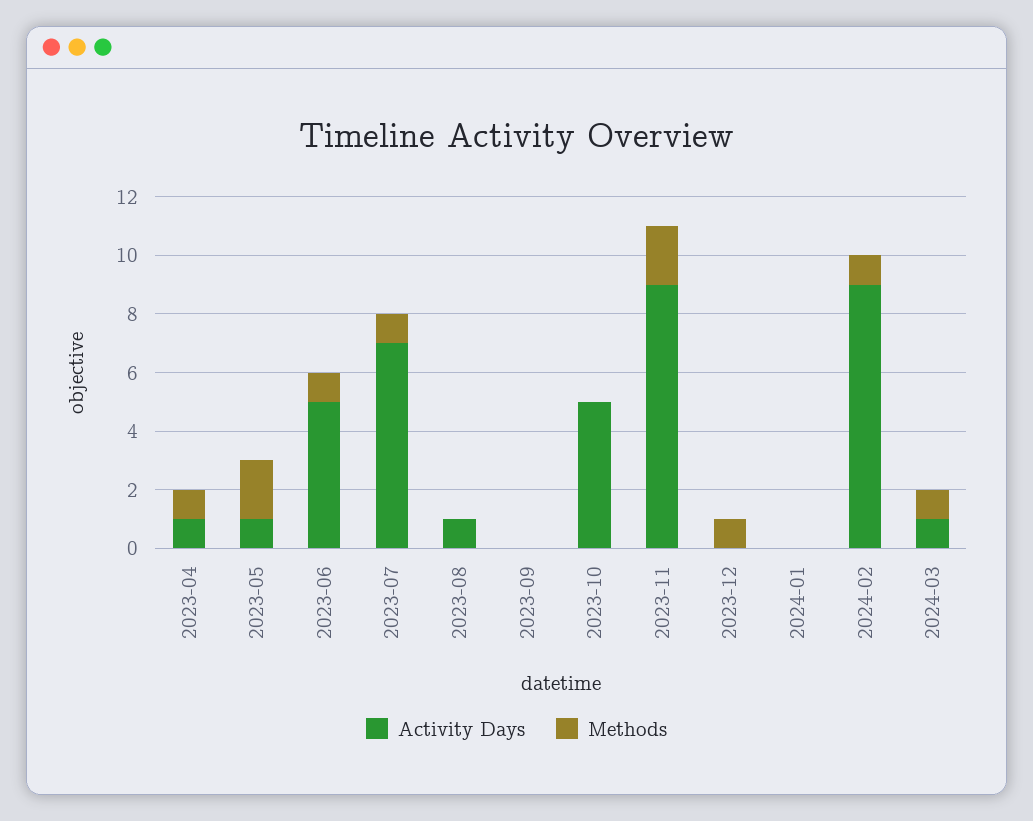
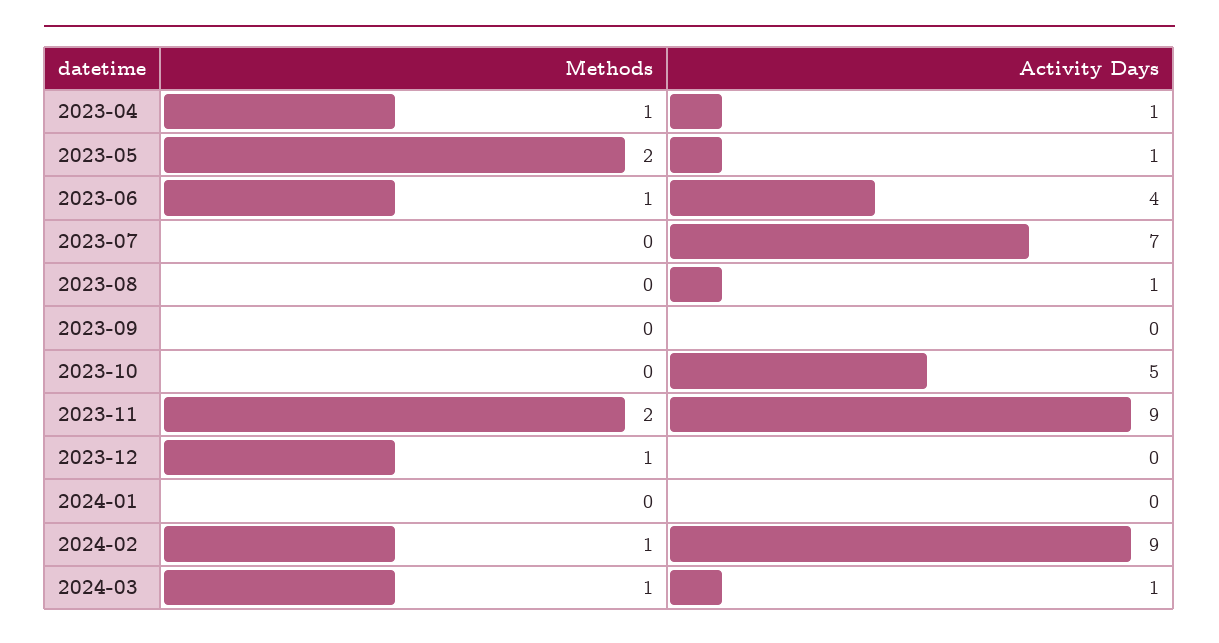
Activity Days, 2023-06: 5 -> 4
Methods, 2023-07: 1 -> 0

